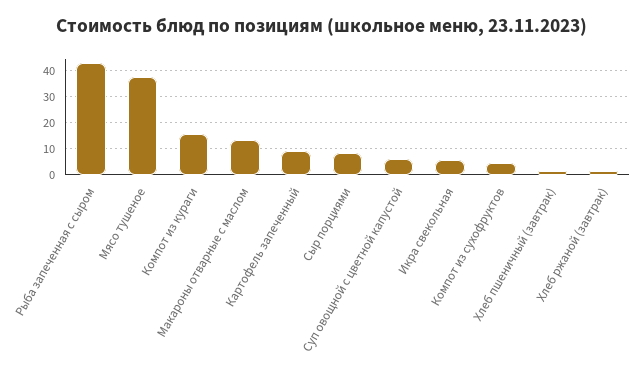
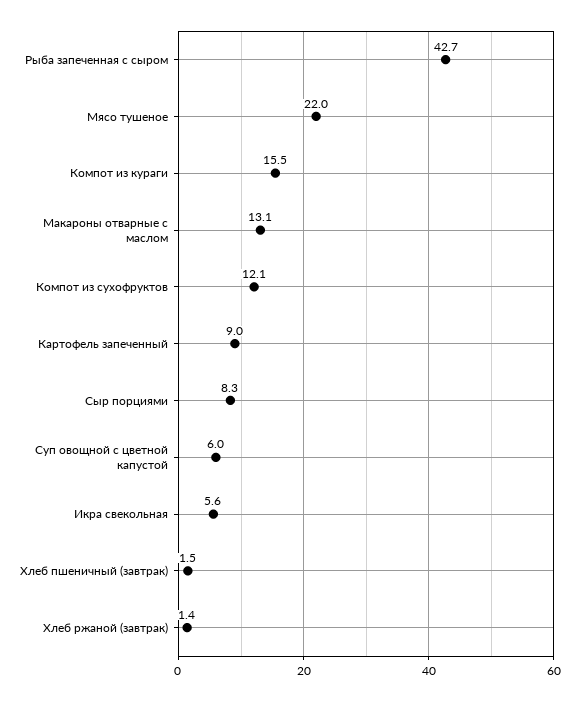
Мясо тушеное: 37.5 -> 22
Компот из сухофруктов: 5 -> 12.1

